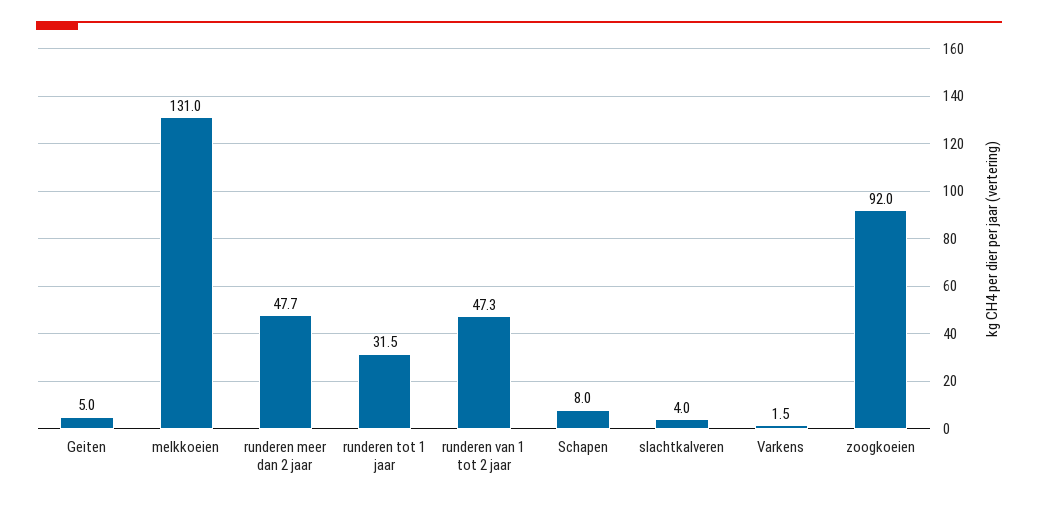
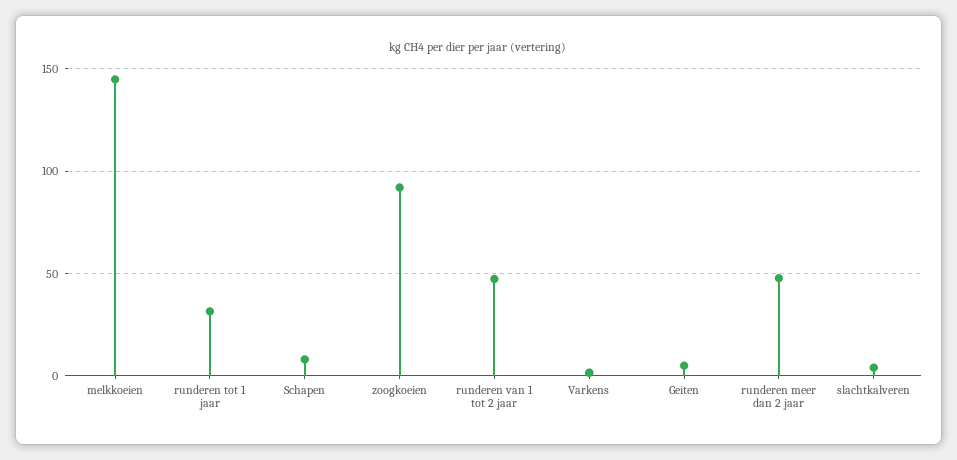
melkkoeien: 131 -> 145

